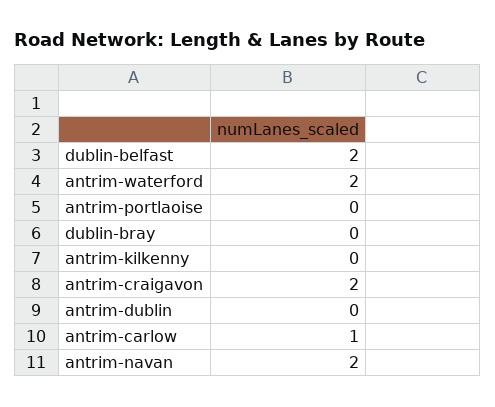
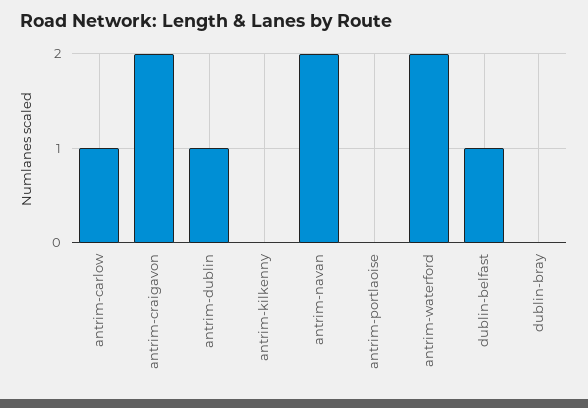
dublin-belfast: 2 -> 1
antrim-dublin: 0 -> 1

